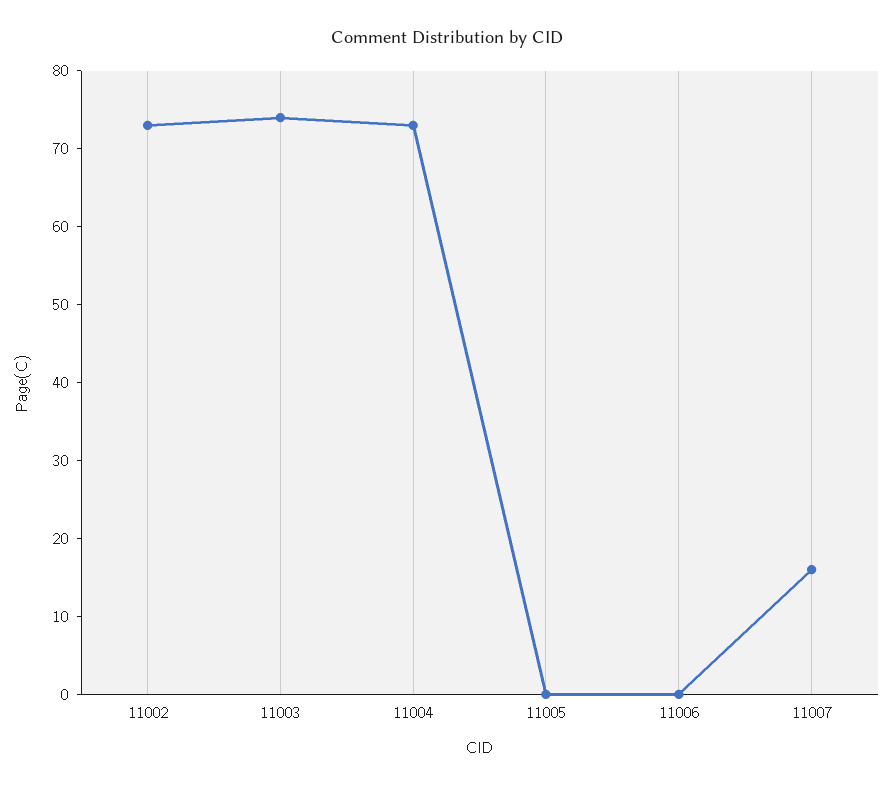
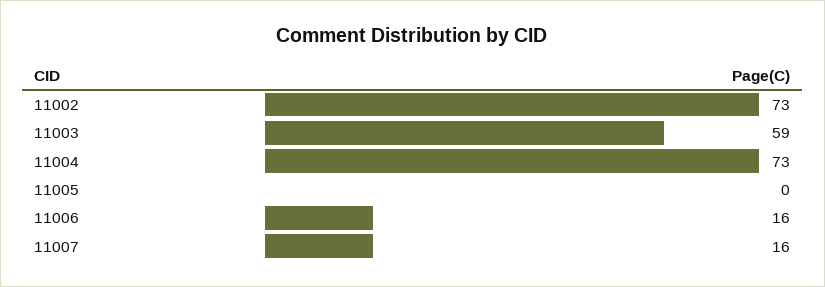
11003: 75 -> 59
11006: 0 -> 16

